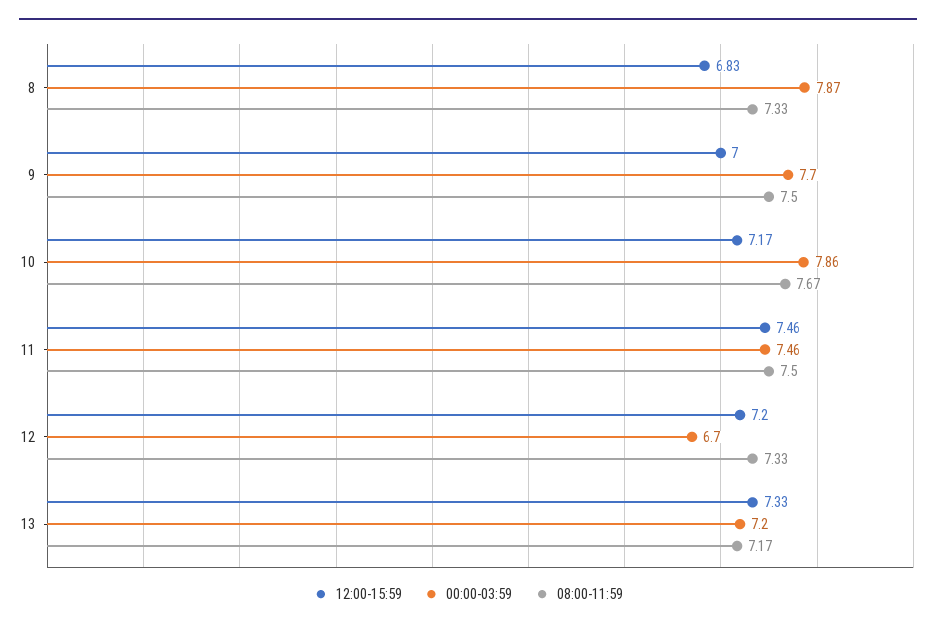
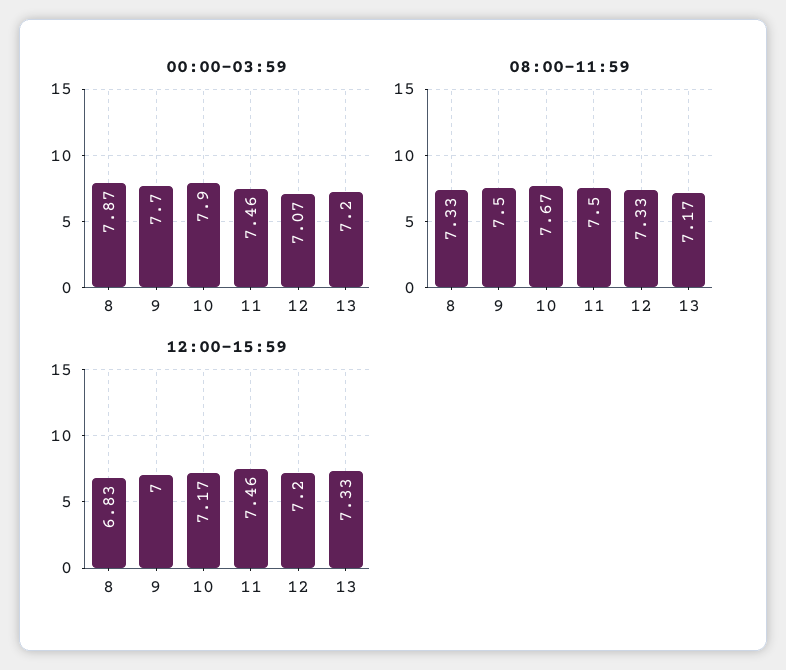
00:00-03:59, 10: 7.86 -> 7.9
00:00-03:59, 12: 6.7 -> 7.07

